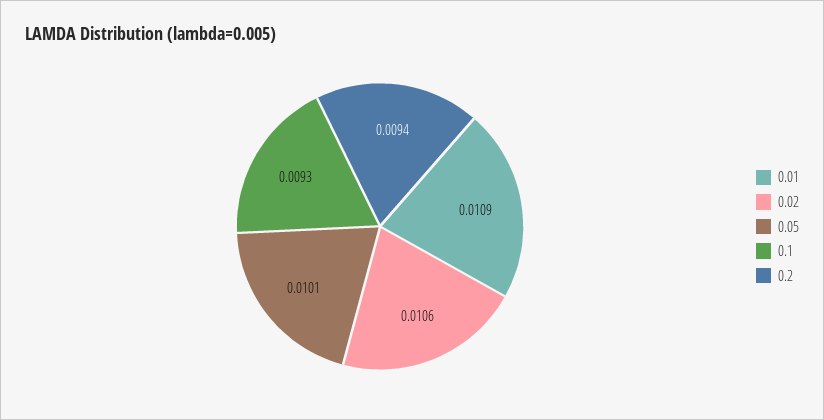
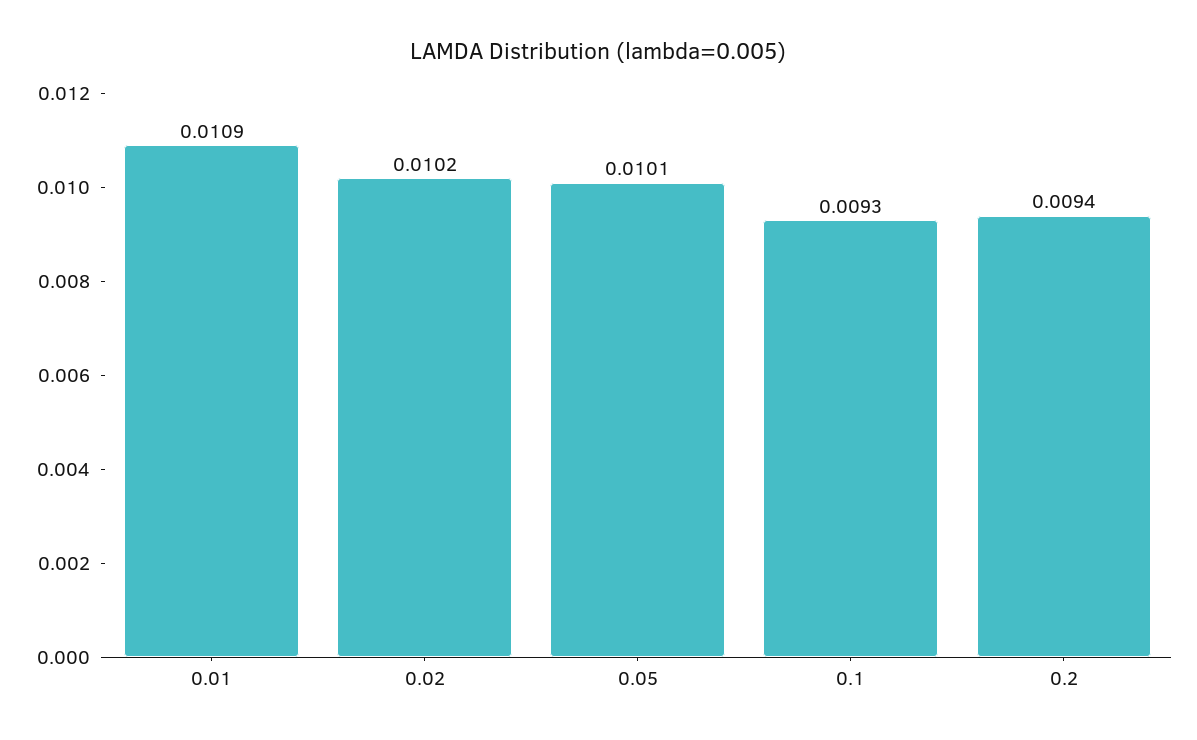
0.02: 0.0106 -> 0.0102

